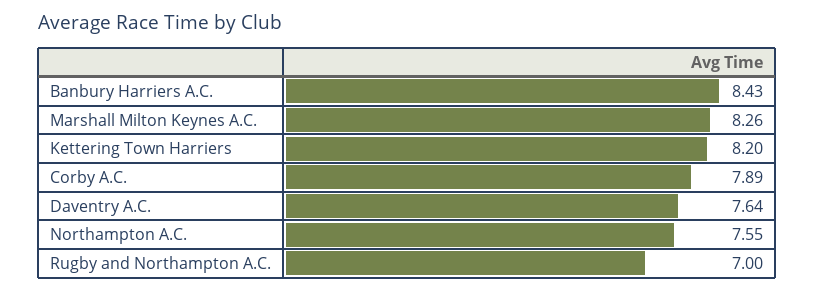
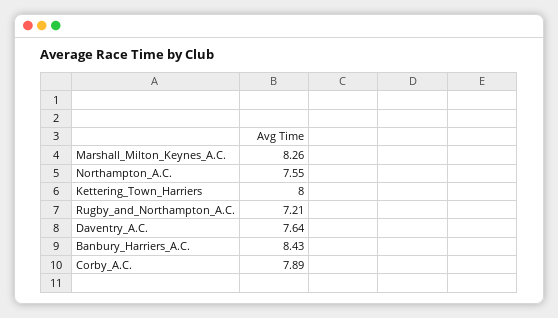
Kettering Town Harriers: 8.2 -> 8
Rugby and Northampton A.C.: 7 -> 7.21

